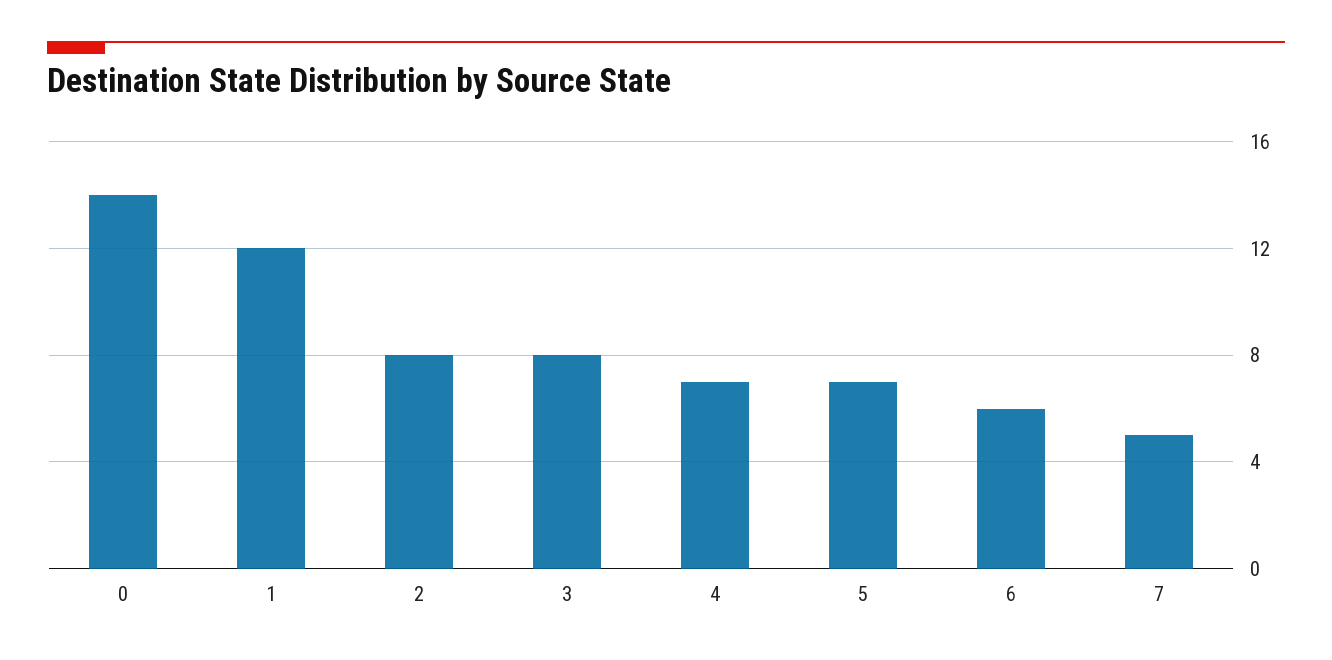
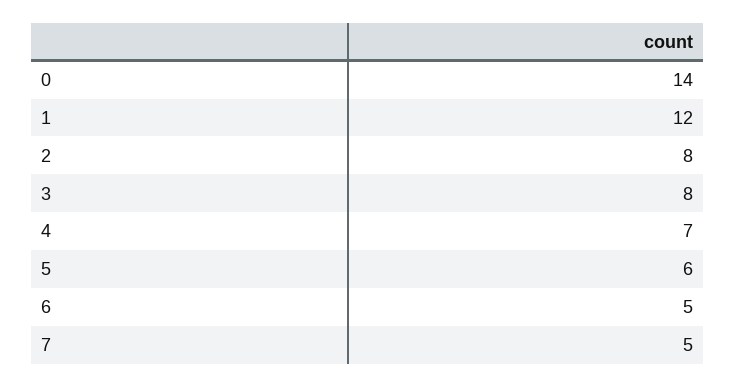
5: 7 -> 6
6: 6 -> 5

